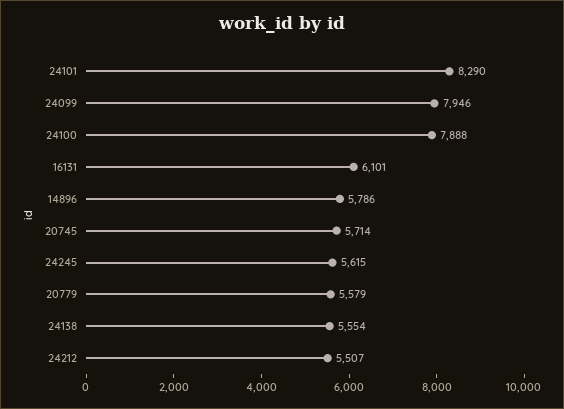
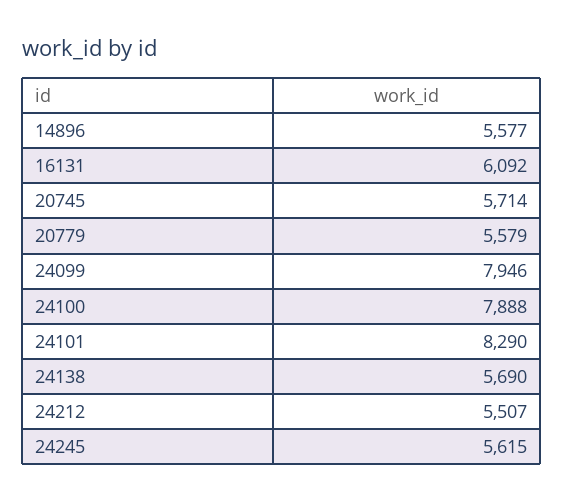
16131: 6101 -> 6092
14896: 5786 -> 5577
24138: 5554 -> 5690

